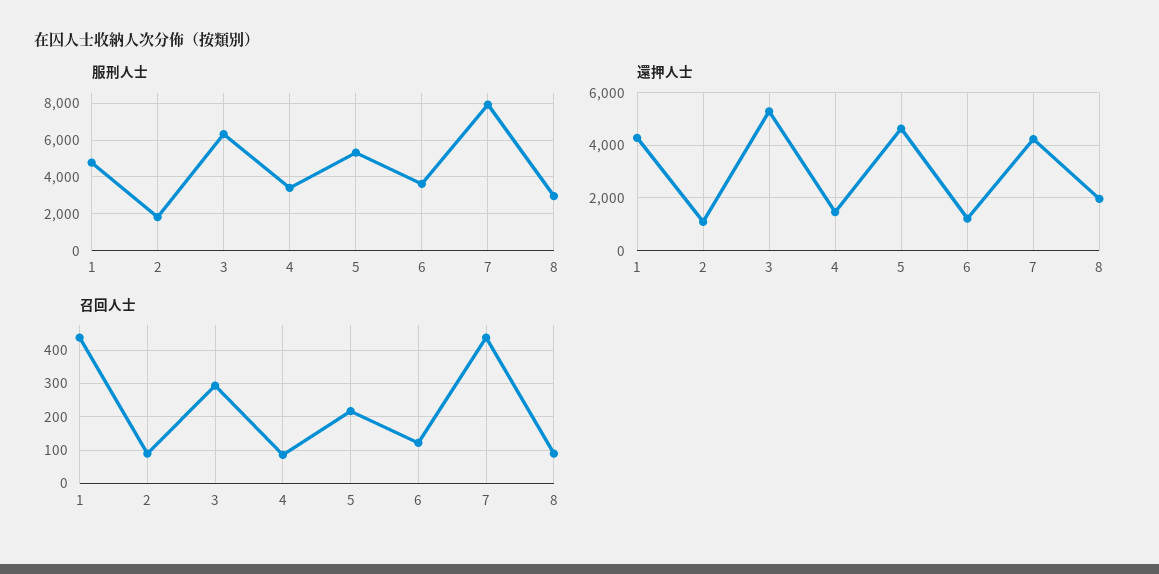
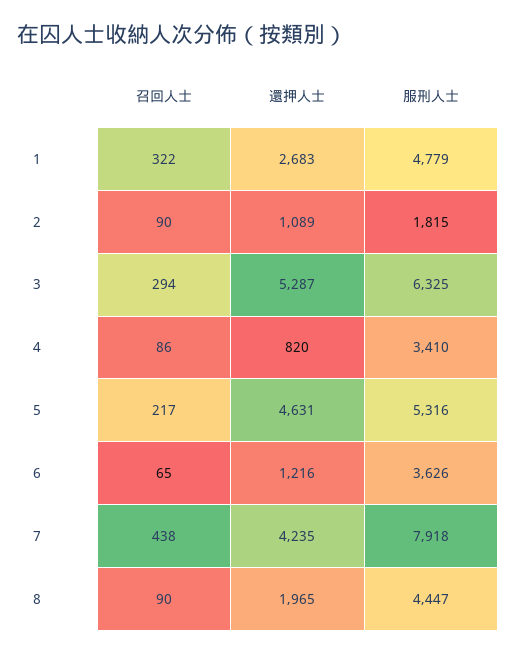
服刑人士, 8: 3000 -> 4447
還押人士, 1: 4250 -> 2683
還押人士, 4: 1500 -> 820
召回人士, 1: 440 -> 322
召回人士, 6: 120 -> 65

